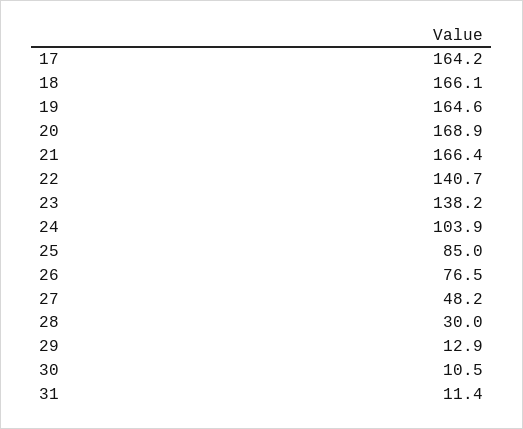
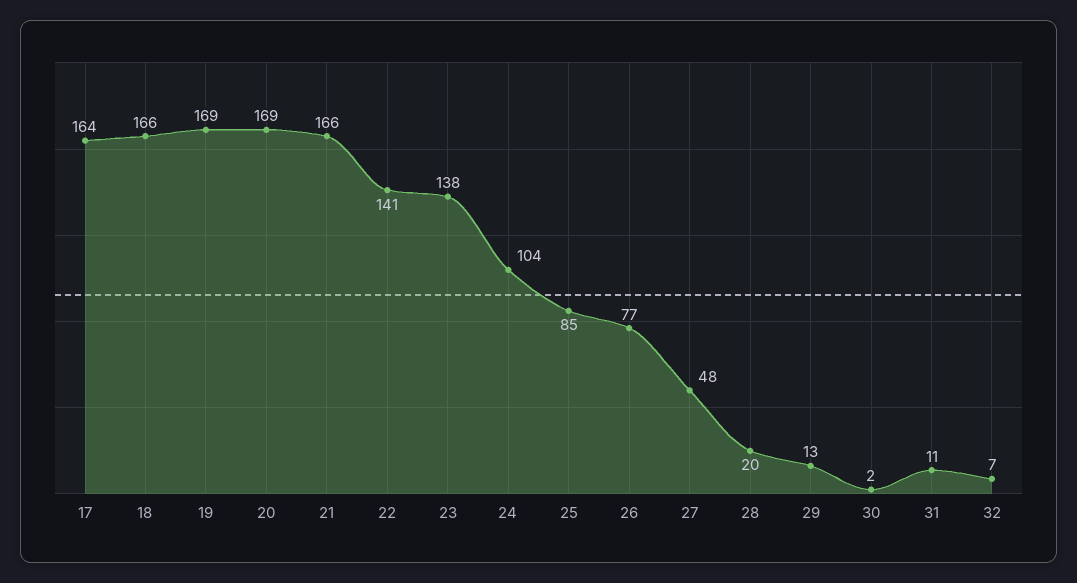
19: 164.6 -> 169
28: 30 -> 20
30: 10.5 -> 2
32: none -> 7

